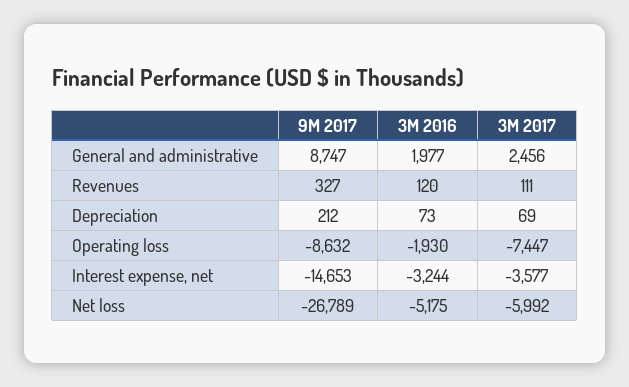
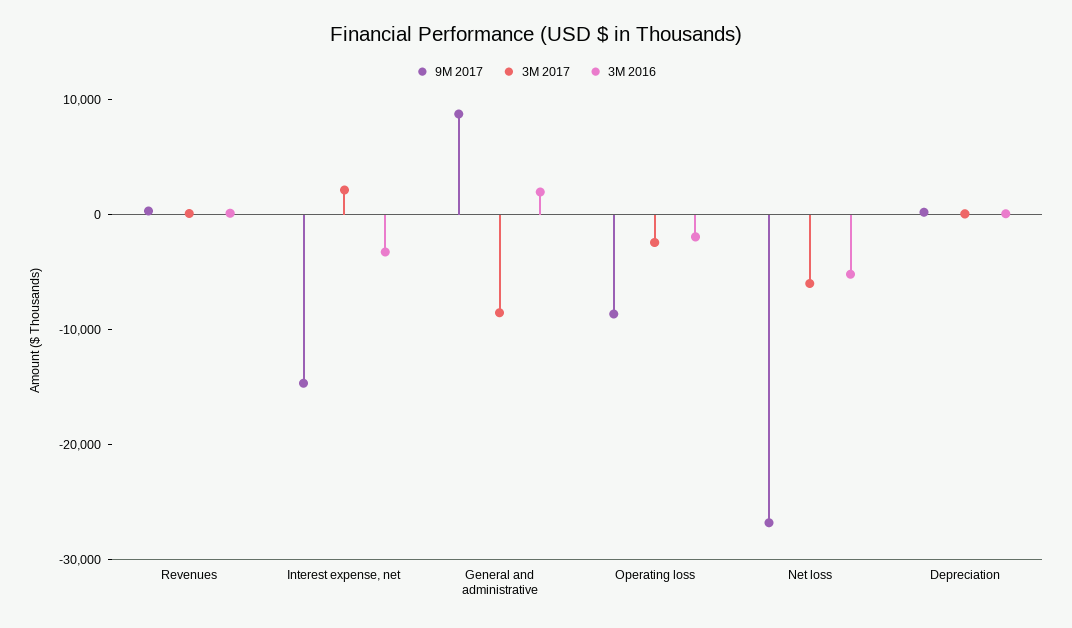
3M 2017, General and administrative: 2456 -> -8000
3M 2017, Operating loss: -7447 -> -2000
3M 2017, Interest expense, net: -3577 -> 2000

